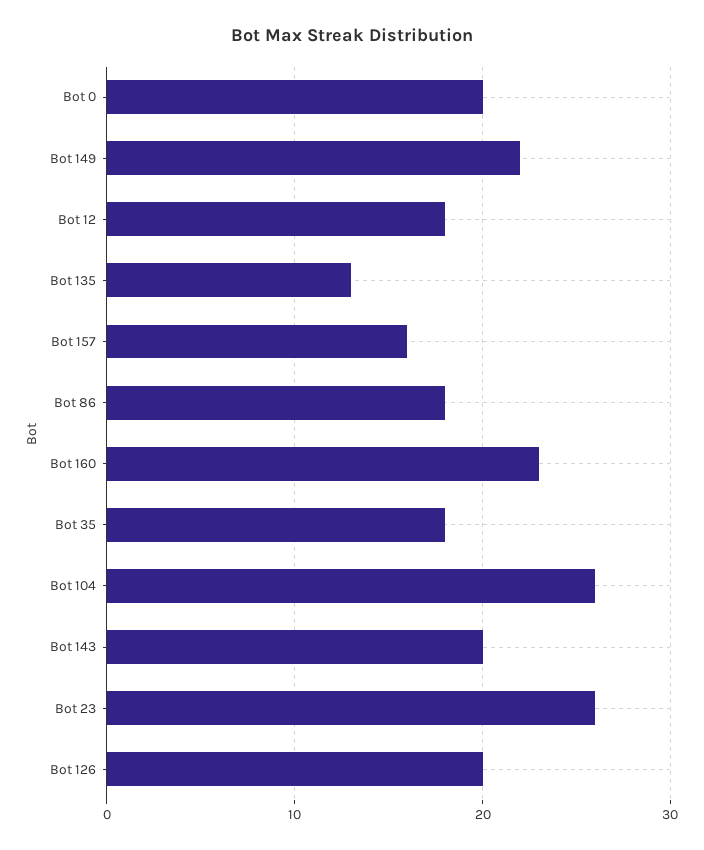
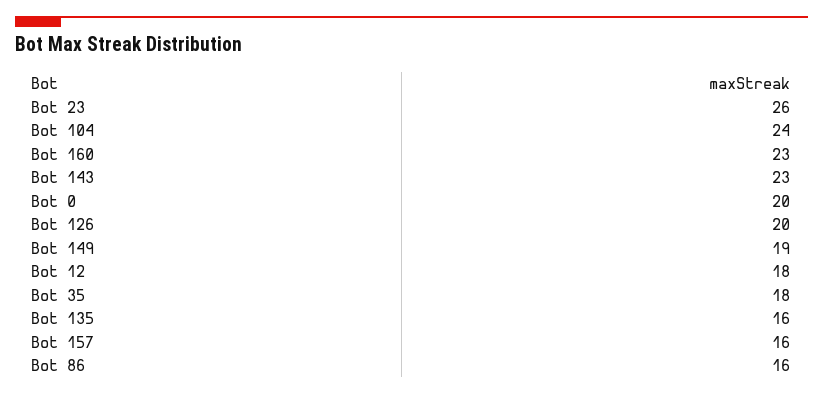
Bot 149: 22 -> 19
Bot 135: 13 -> 16
Bot 86: 18 -> 16
Bot 104: 26 -> 24
Bot 143: 20 -> 23

